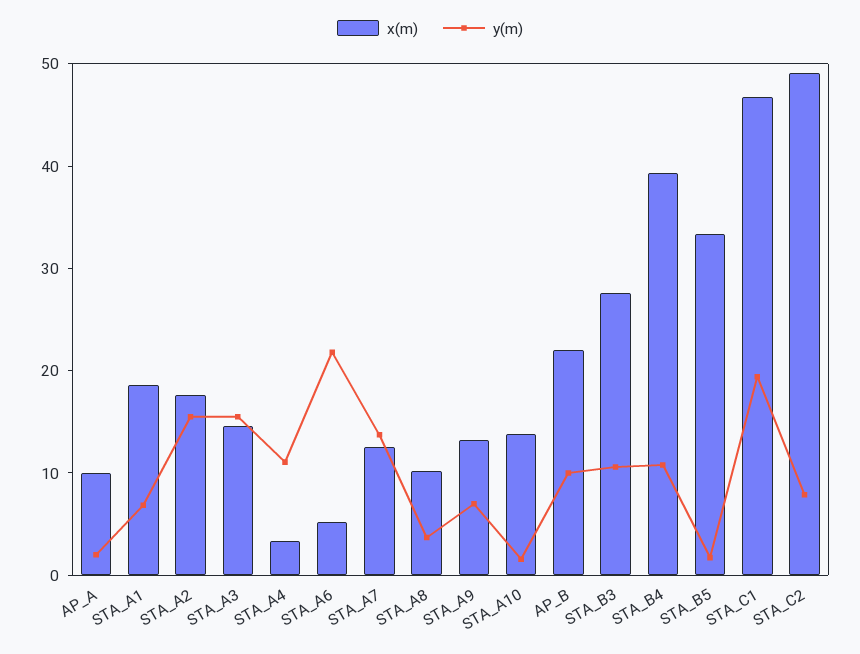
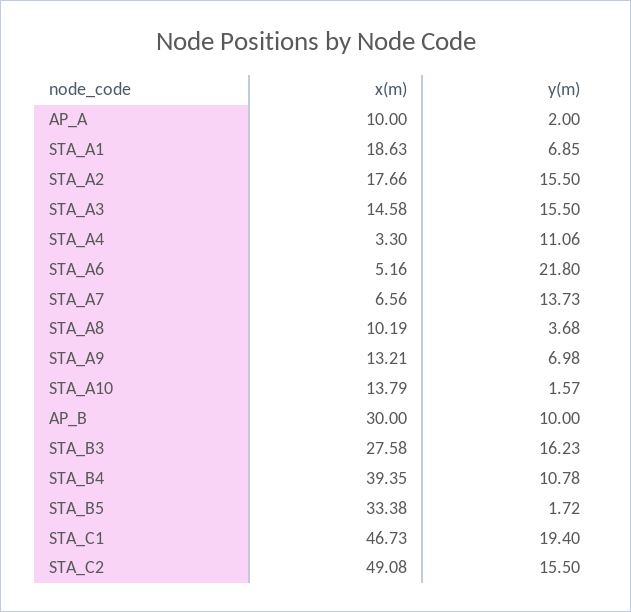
x(m), STA_A7: 12 -> 6.56
x(m), AP_B: 22 -> 30
y(m), STA_B3: 10 -> 16.23
y(m), STA_C2: 8 -> 15.5

